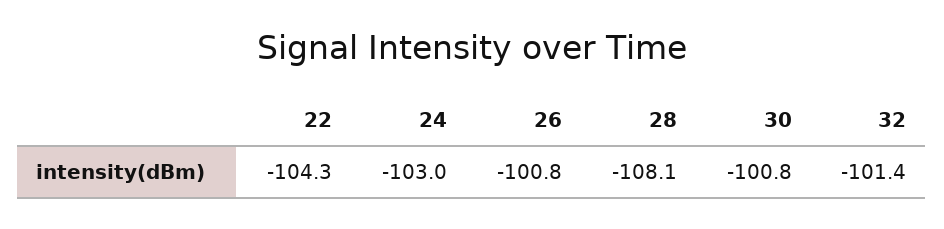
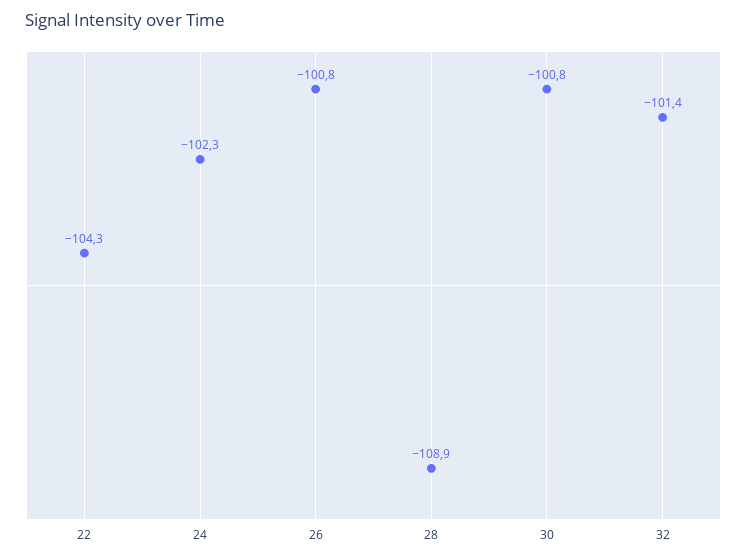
24: -103 -> -102.3
28: -108.1 -> -108.9

